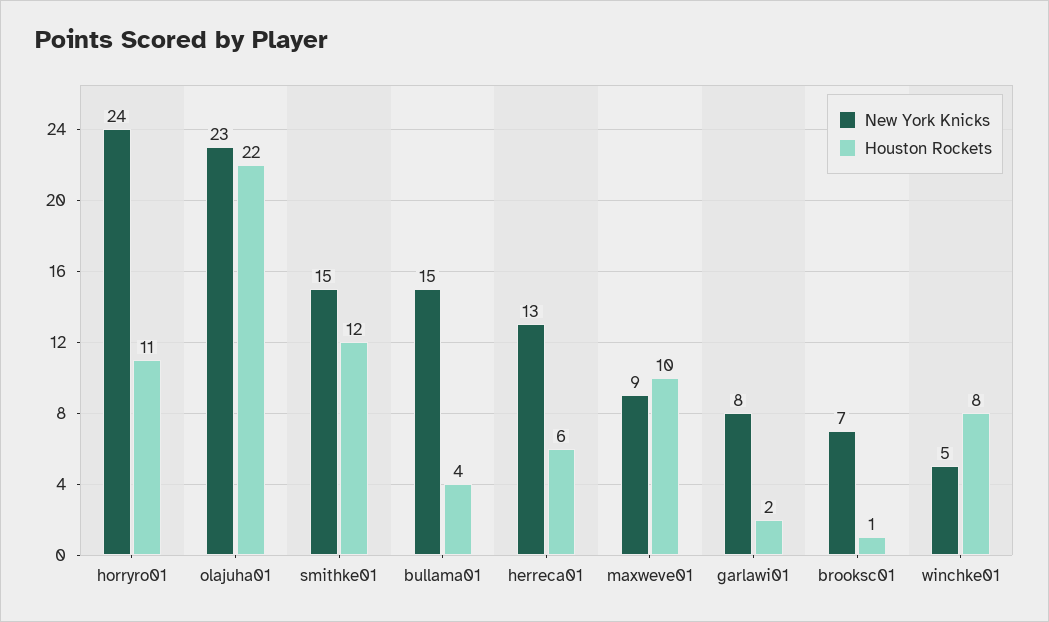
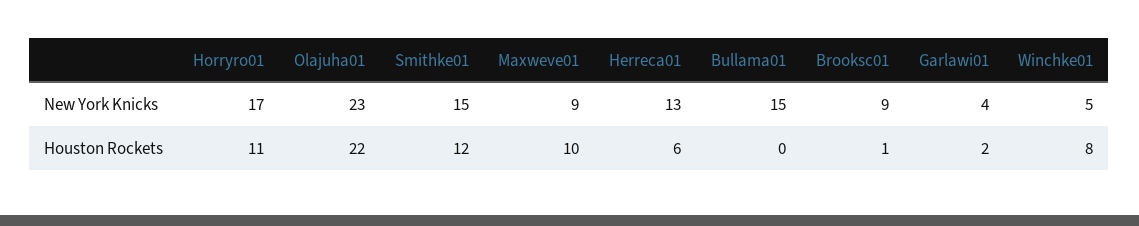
New York Knicks, horryro01: 24 -> 17
Houston Rockets, bullama01: 4 -> 0
New York Knicks, garlawi01: 8 -> 4
New York Knicks, brooksc01: 7 -> 9

